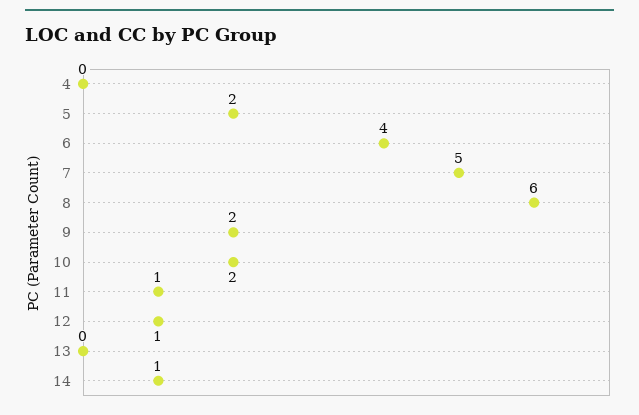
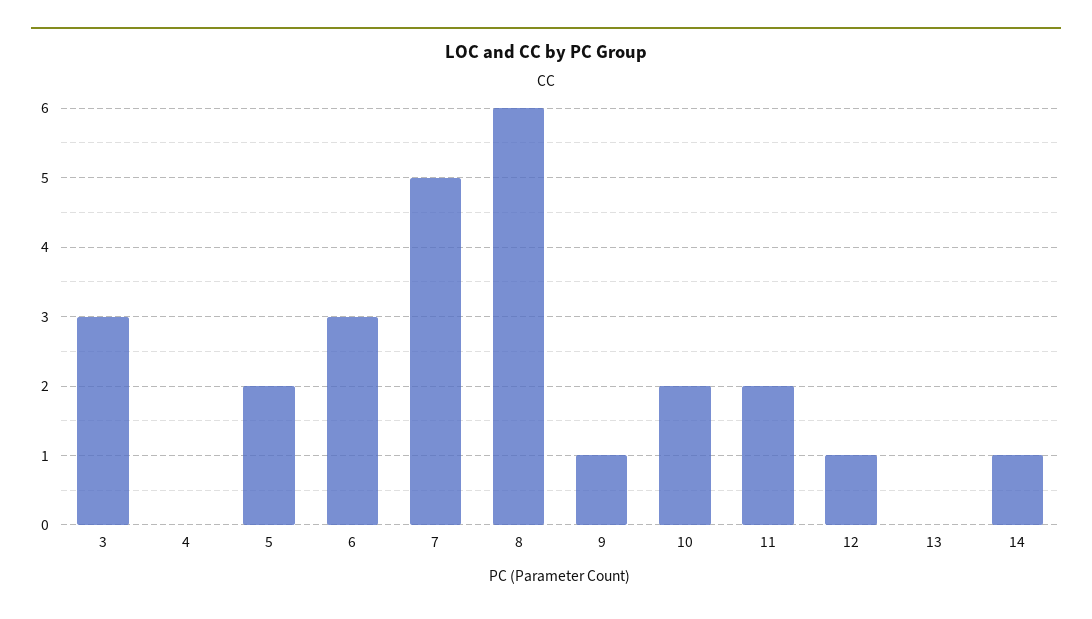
6: 4 -> 3
9: 2 -> 1
11: 1 -> 2
3: none -> 3

